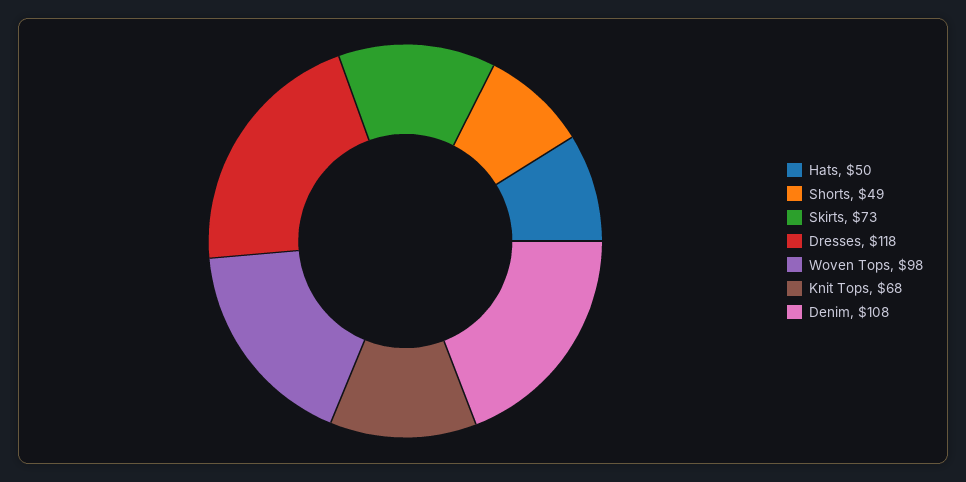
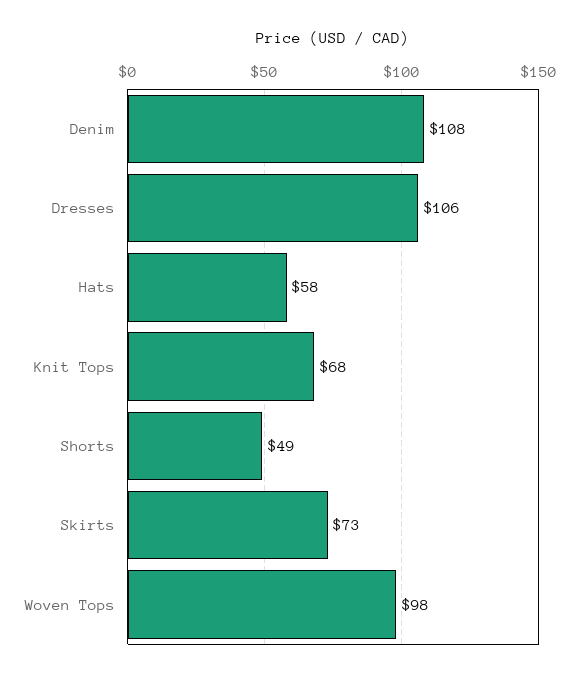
Hats: 50 -> 58
Dresses: 118 -> 106

